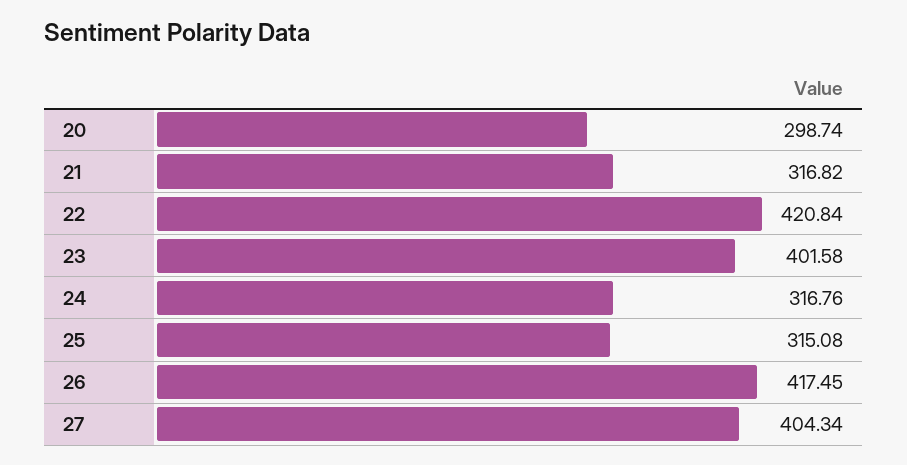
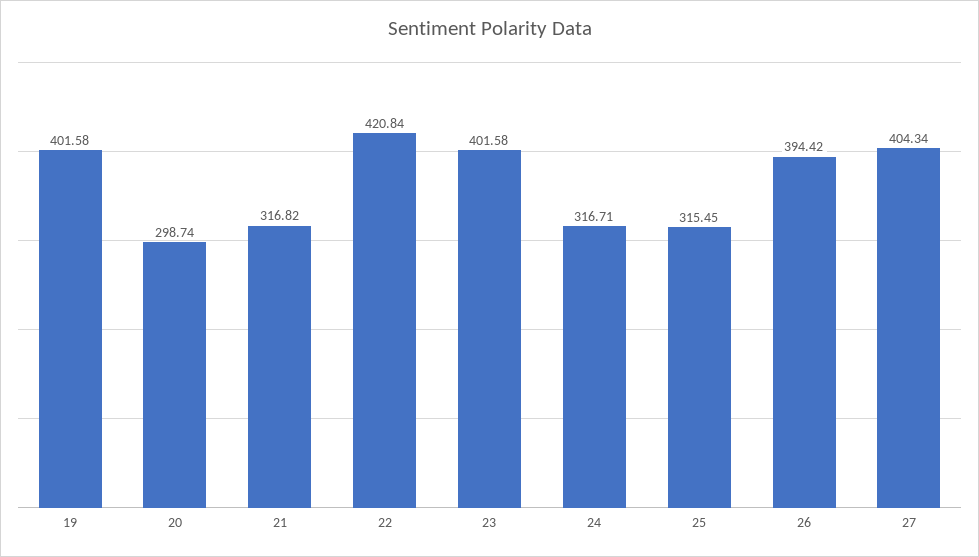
24: 316.76 -> 316.71
25: 315.08 -> 315.45
26: 417.45 -> 394.42
19: none -> 401.58

